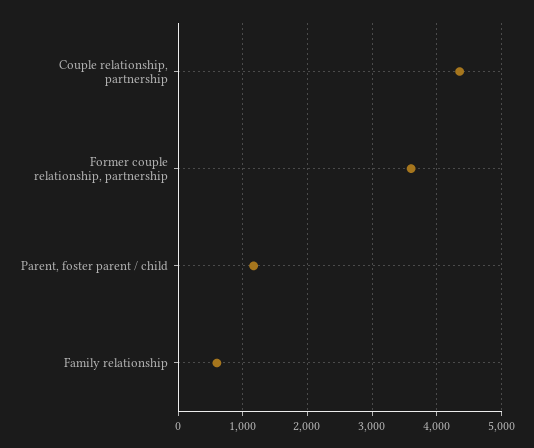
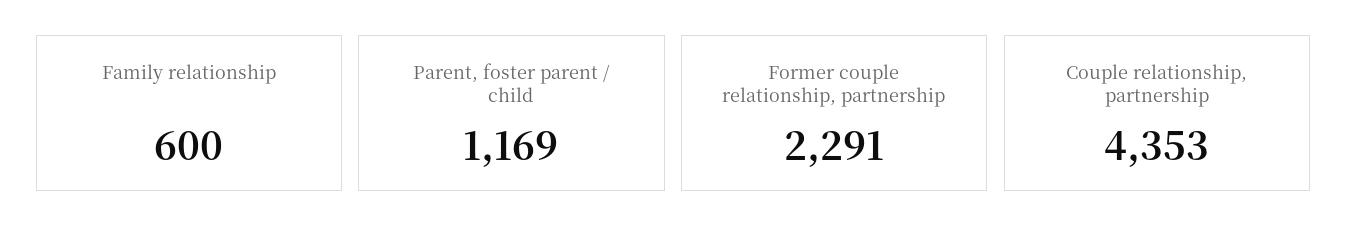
Former couple relationship, partnership: 3600 -> 2291

